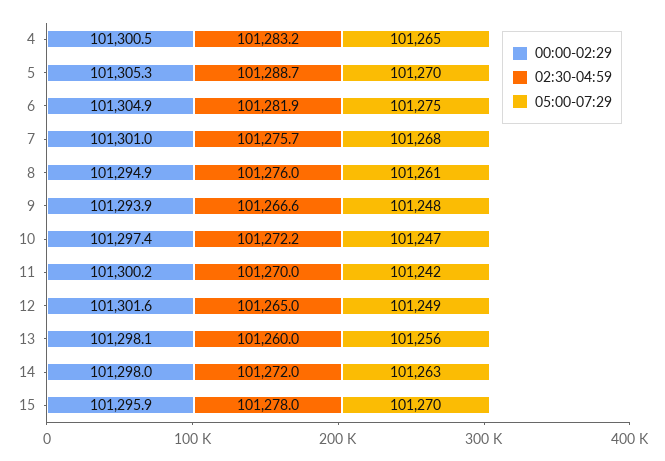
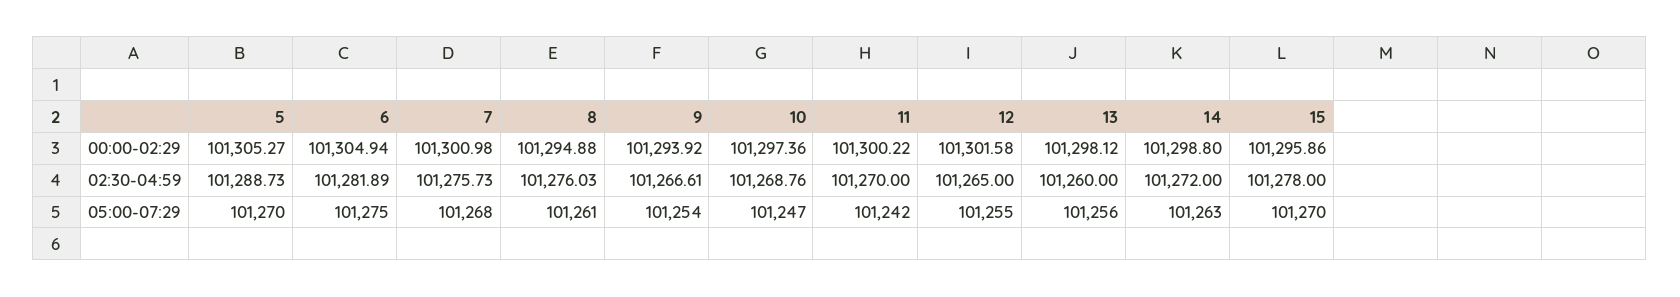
00:00-02:29, 4: 101300.5 -> none
02:30-04:59, 4: 101283.2 -> none
05:00-07:29, 4: 101265 -> none
05:00-07:29, 9: 101248 -> 101254
02:30-04:59, 10: 101272.2 -> 101268.76
05:00-07:29, 12: 101249 -> 101255
00:00-02:29, 14: 101298 -> 101298.8

